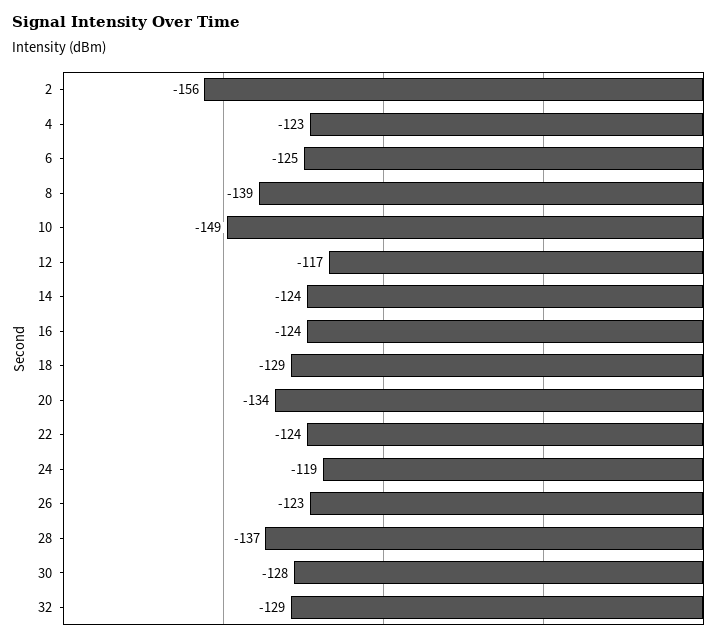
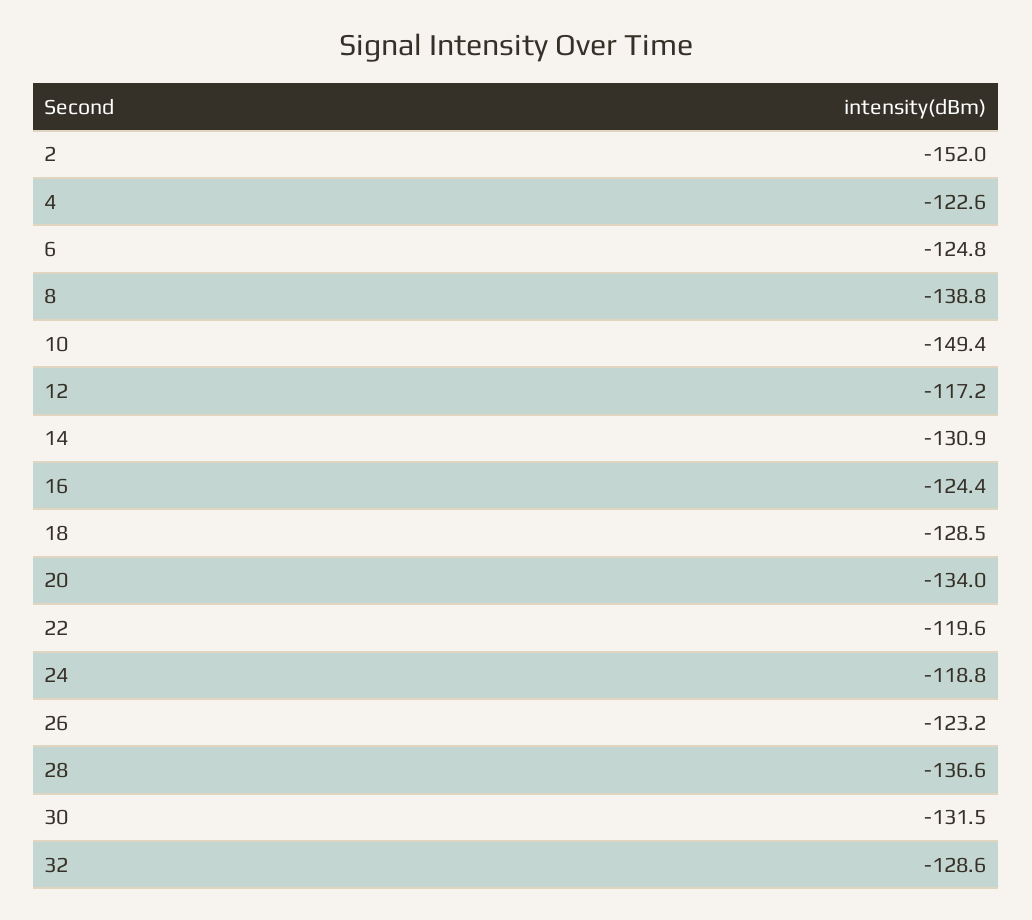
2: -156 -> -152
14: -124 -> -130.9
22: -124 -> -119.6
30: -128 -> -131.5

